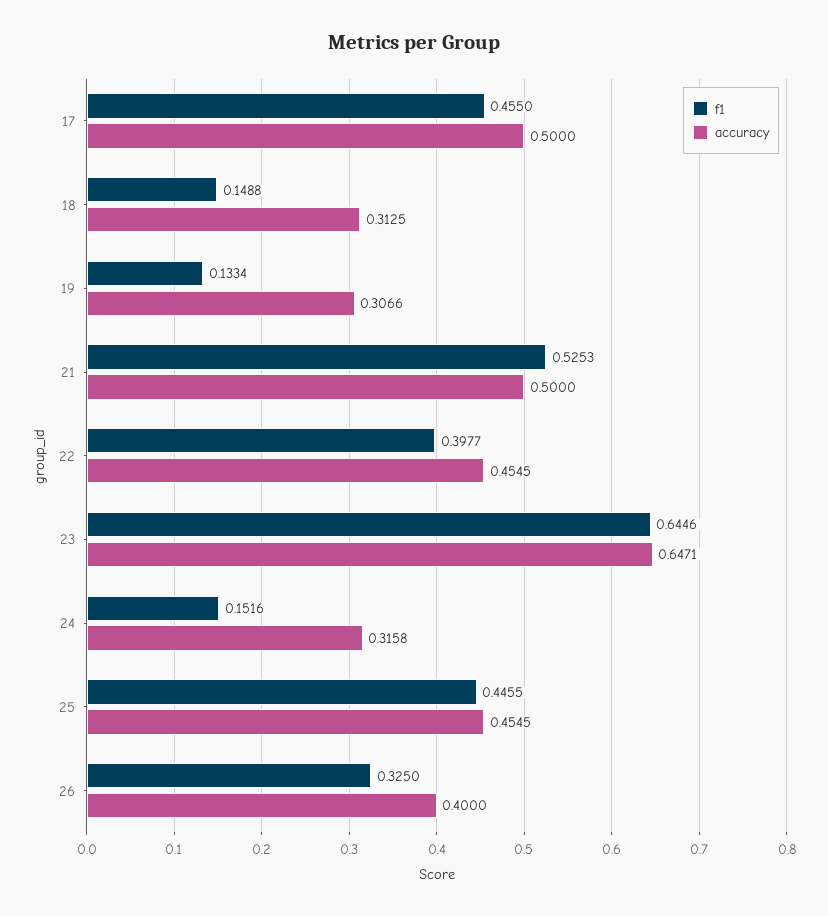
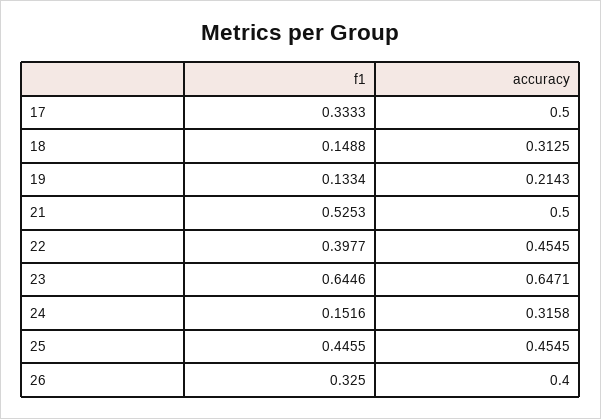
f1, 17: 0.455 -> 0.3333
accuracy, 19: 0.3066 -> 0.2143

